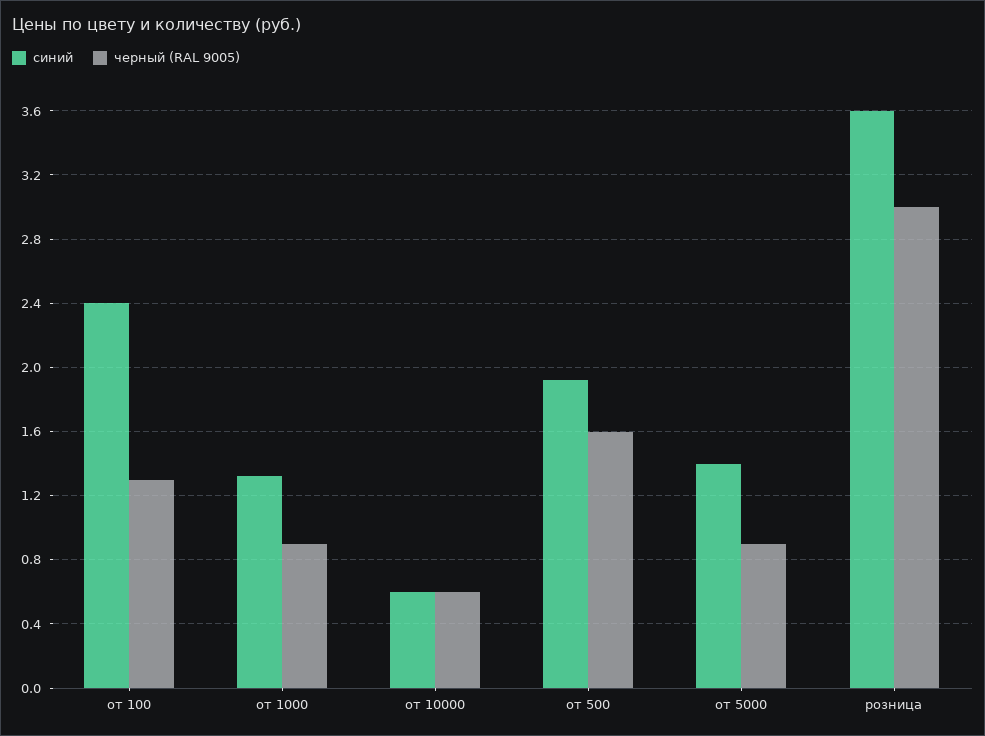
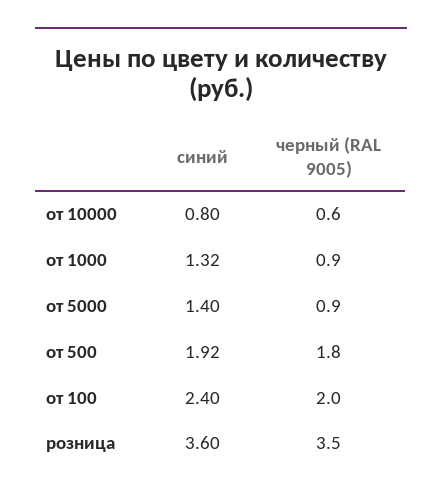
черный (RAL 9005), от 100: 1.3 -> 2
синий, от 10000: 0.6 -> 0.8
черный (RAL 9005), от 500: 1.6 -> 1.8
черный (RAL 9005), розница: 3 -> 3.5

